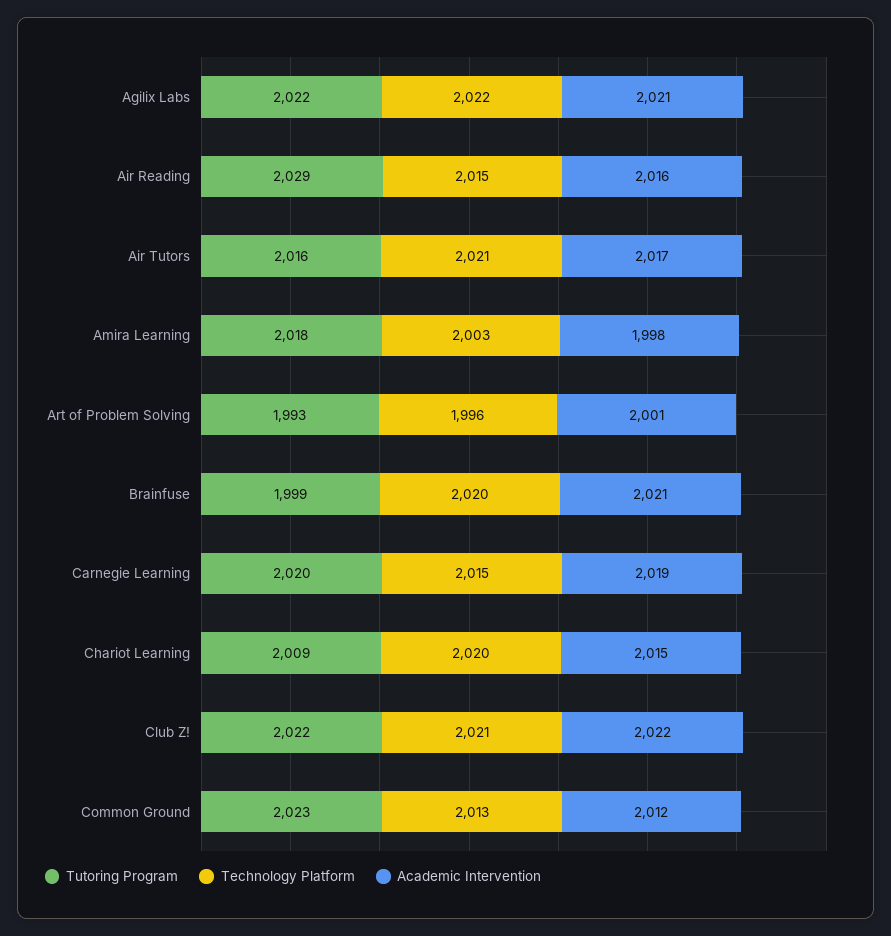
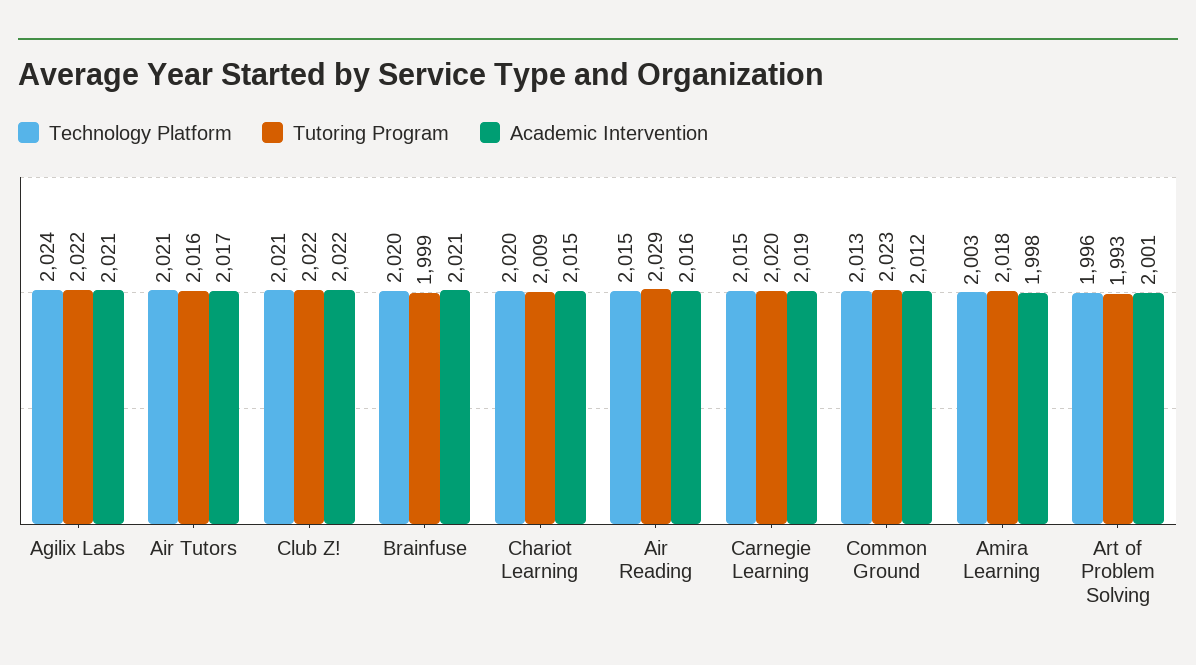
Technology Platform, Agilix Labs: 2022 -> 2024

